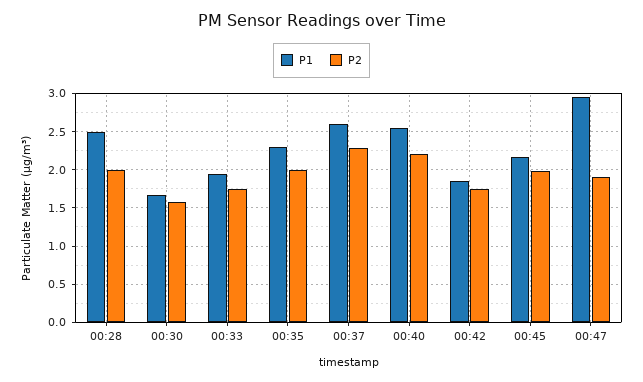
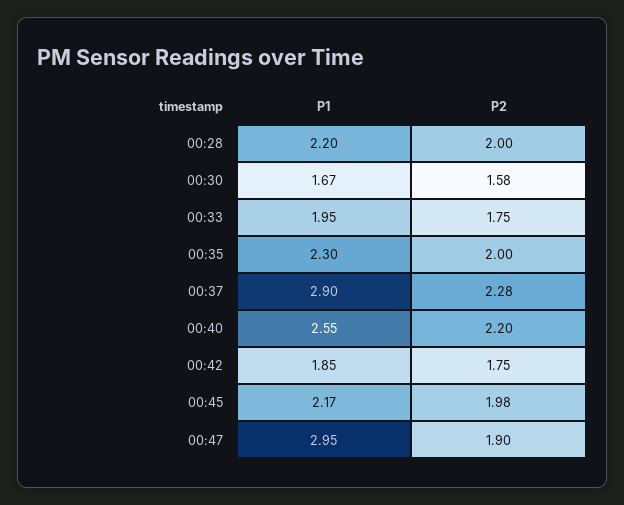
P1, 00:28: 2.5 -> 2.2
P1, 00:37: 2.6 -> 2.9

